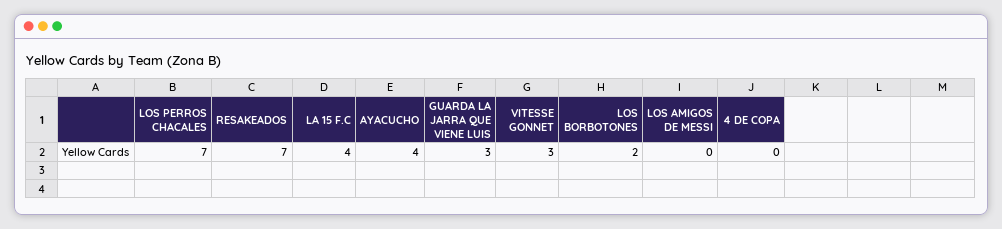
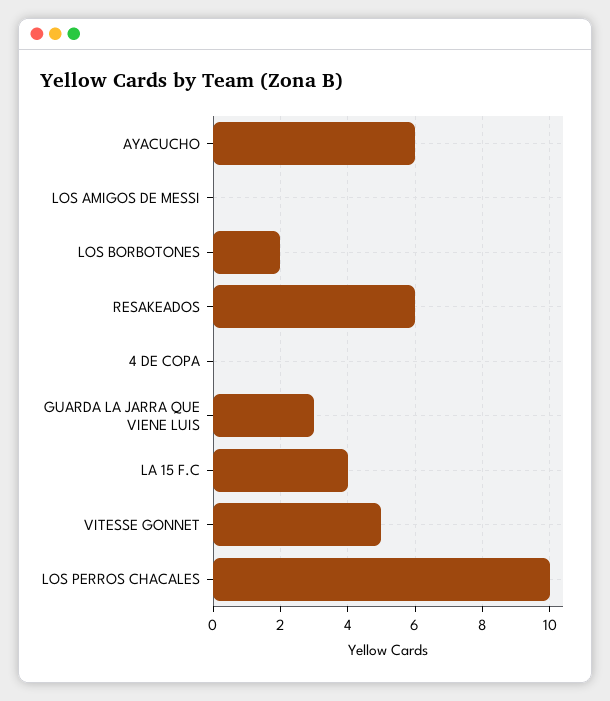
LOS PERROS CHACALES: 7 -> 10
RESAKEADOS: 7 -> 6
AYACUCHO: 4 -> 6
VITESSE GONNET: 3 -> 5

